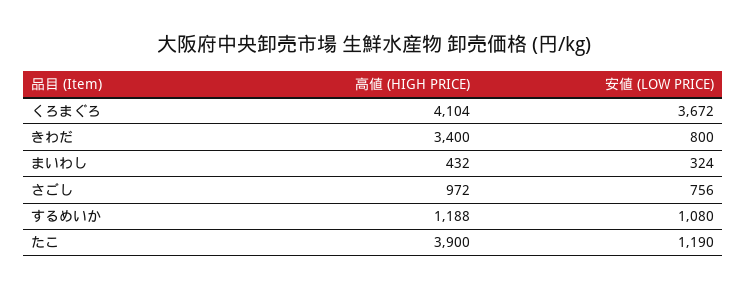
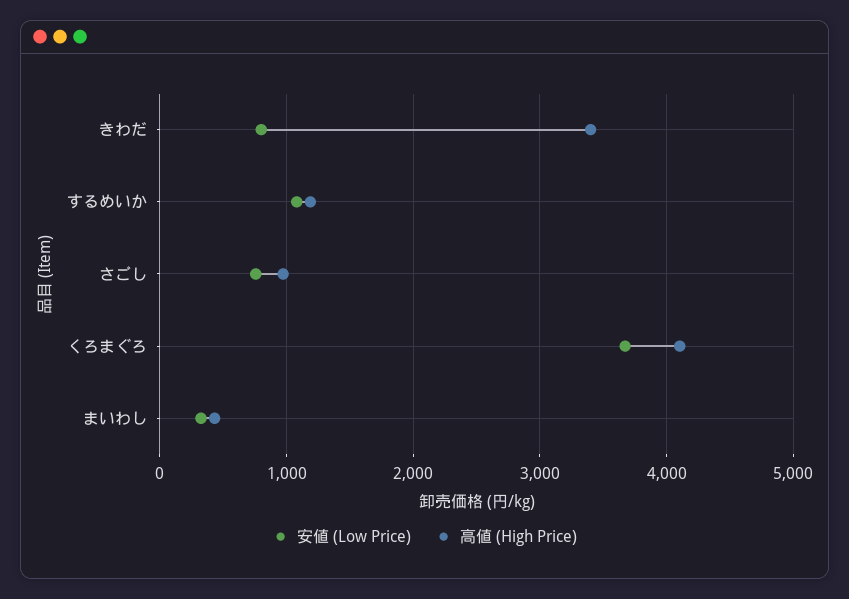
高値 (HIGH PRICE), たこ: 3900 -> none
安値 (LOW PRICE), たこ: 1190 -> none

